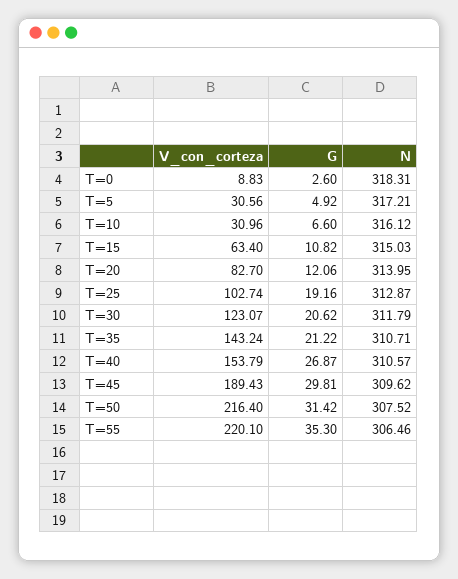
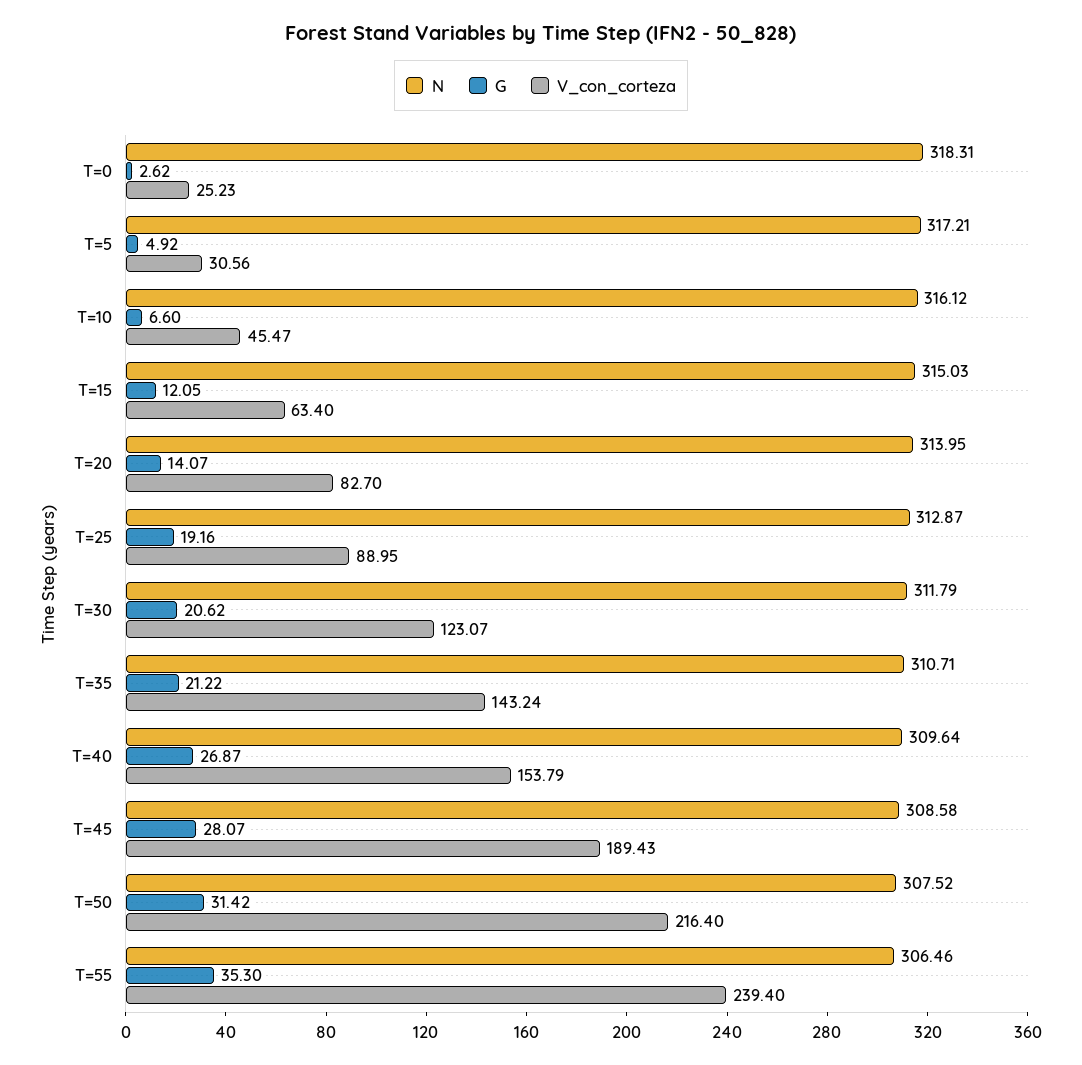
V_con_corteza, T=0: 8.83 -> 25.23
G, T=0: 2.6 -> 2.62
V_con_corteza, T=10: 30.96 -> 45.47
G, T=15: 10.82 -> 12.05
G, T=20: 12.06 -> 14.07
V_con_corteza, T=25: 102.74 -> 88.95
N, T=40: 310.57 -> 309.64
G, T=45: 29.81 -> 28.07
N, T=45: 309.62 -> 308.58
V_con_corteza, T=55: 220.1 -> 239.4

